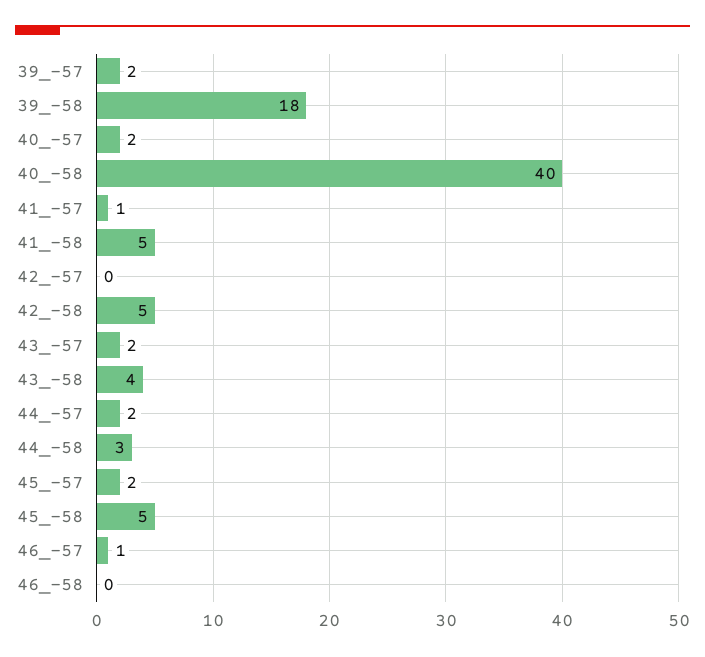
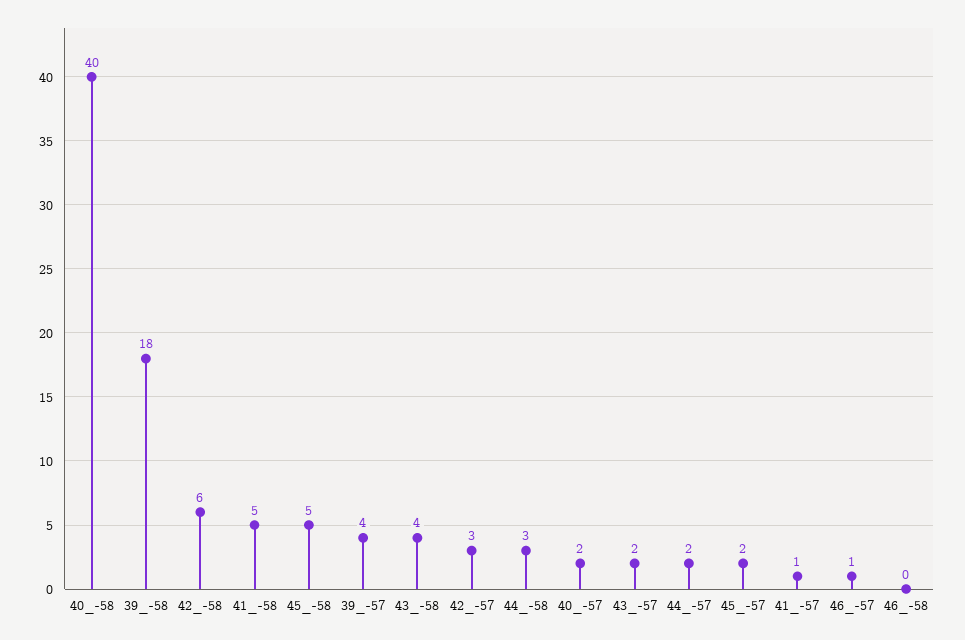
39_-57: 2 -> 4
42_-57: 0 -> 3
42_-58: 5 -> 6

